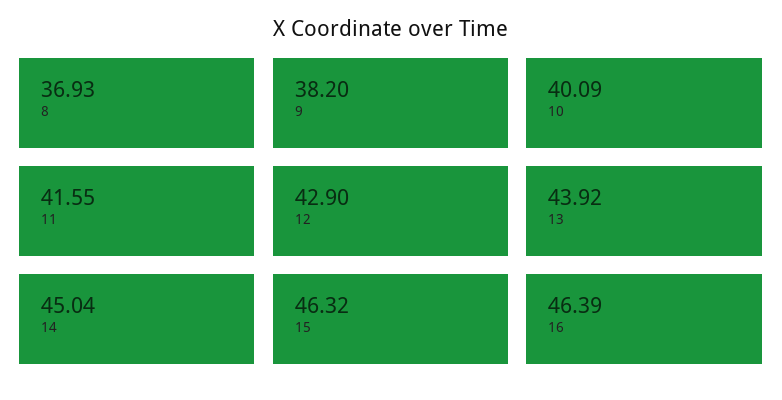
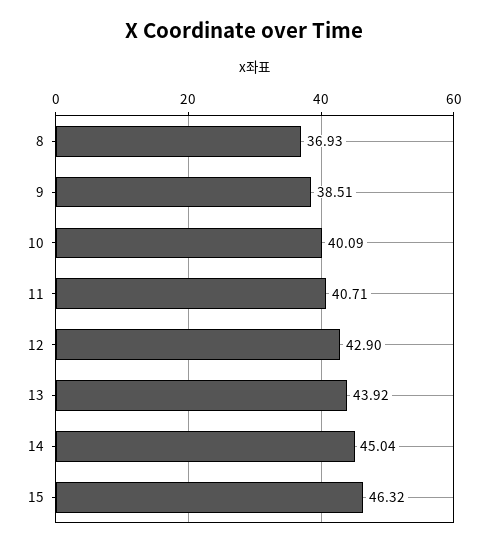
9: 38.2 -> 38.51
11: 41.55 -> 40.71
16: 46.39 -> none

